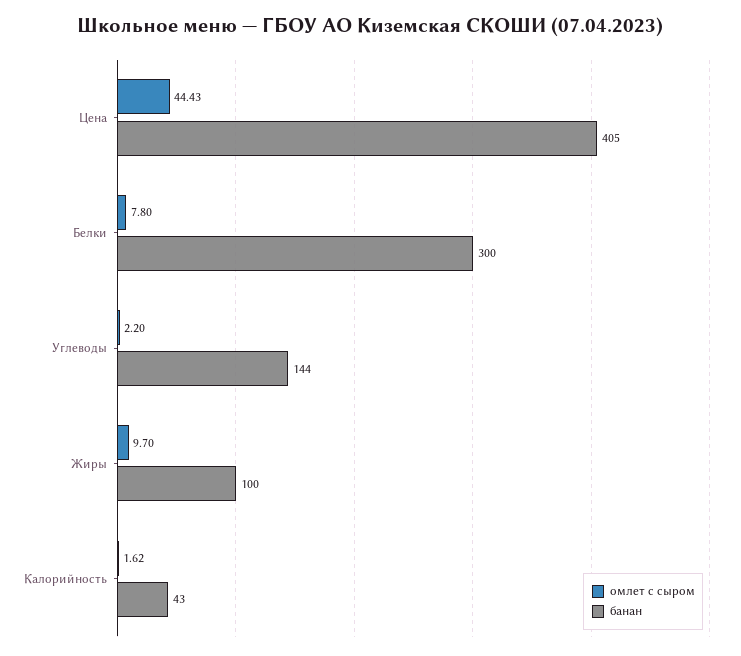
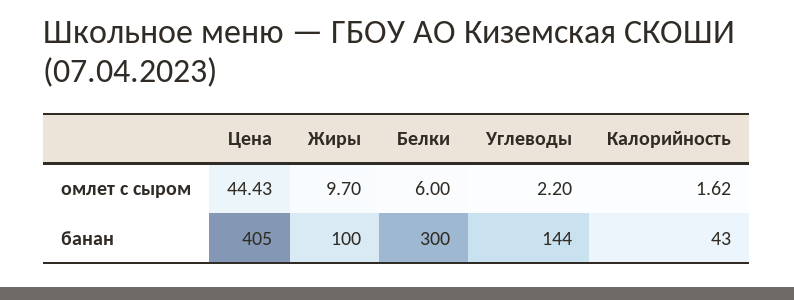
омлет с сыром, Белки: 7.8 -> 6

